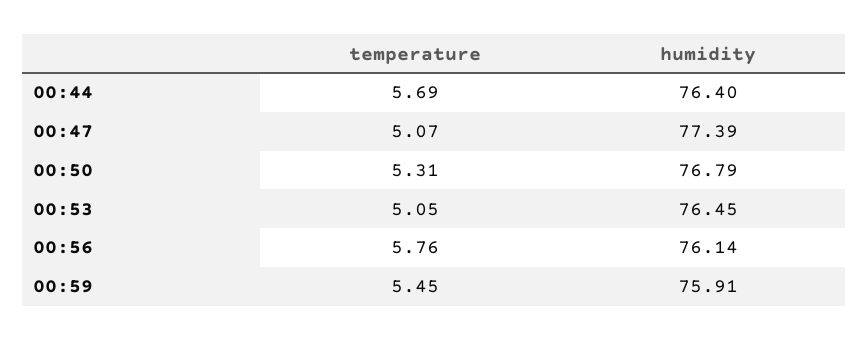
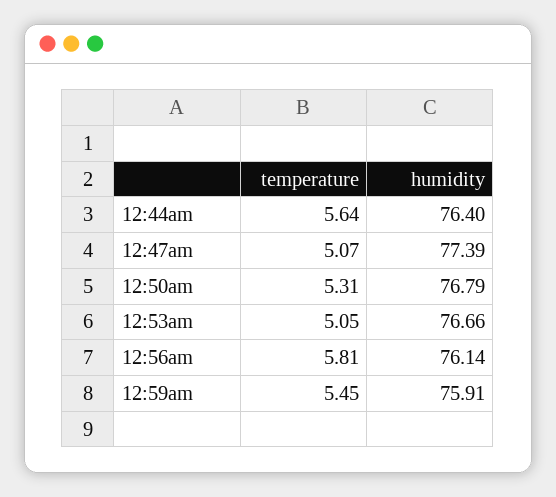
temperature, 00:44: 5.69 -> 5.64
humidity, 00:53: 76.45 -> 76.66
temperature, 00:56: 5.76 -> 5.81

